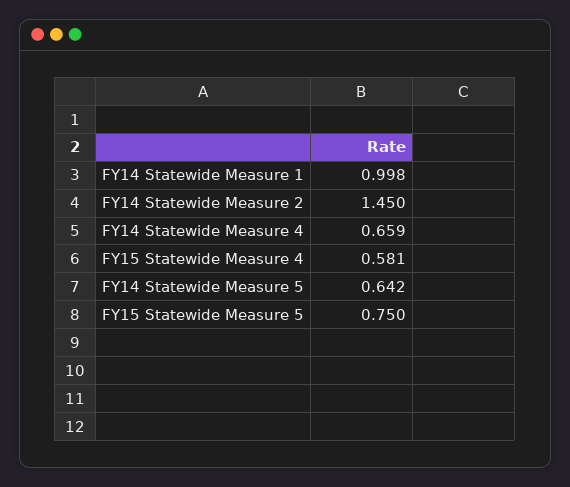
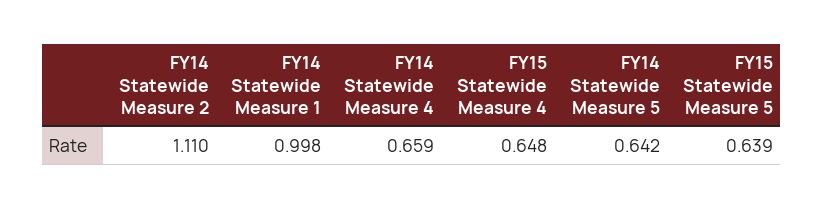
FY14 Statewide Measure 2: 1.45 -> 1.11
FY15 Statewide Measure 4: 0.581 -> 0.648
FY15 Statewide Measure 5: 0.75 -> 0.639

